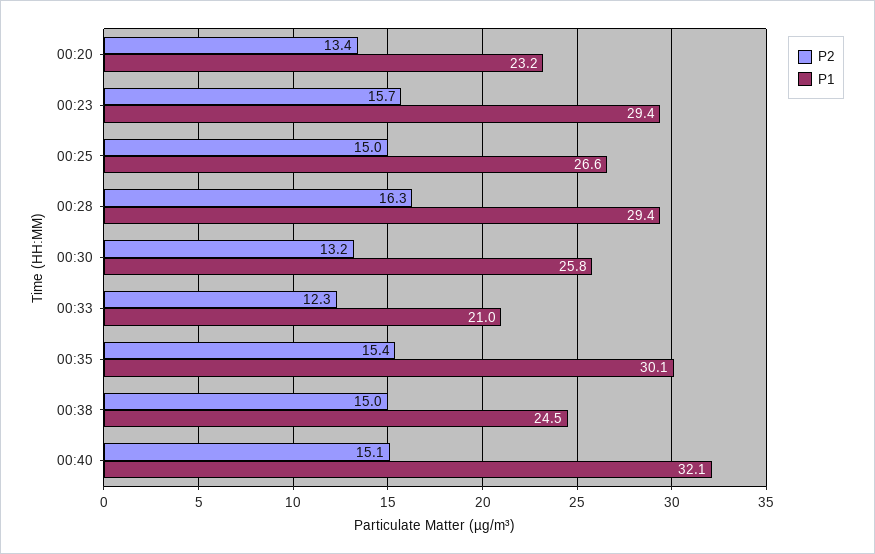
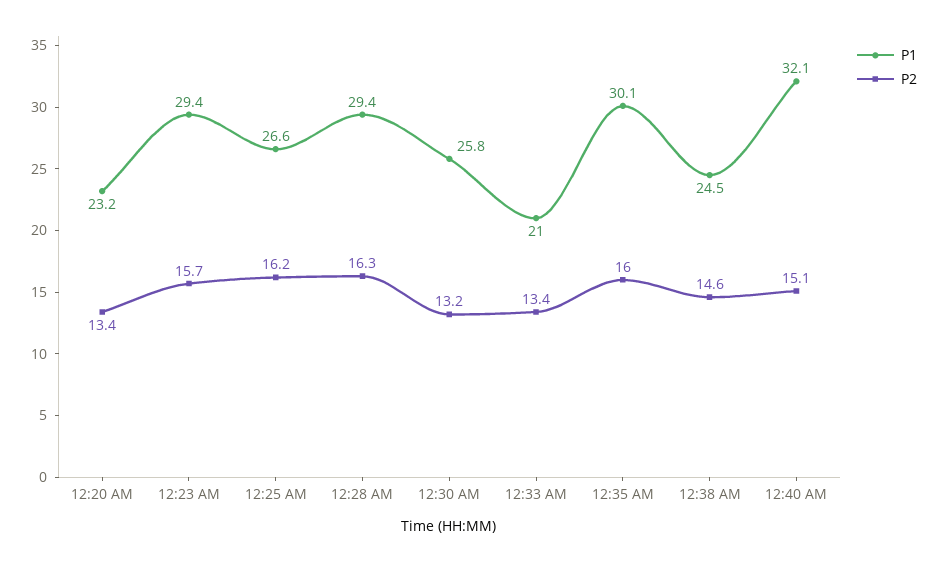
P2, 00:25: 15 -> 16.2
P2, 00:33: 12.3 -> 13.4
P2, 00:35: 15.4 -> 16
P2, 00:38: 15 -> 14.6

